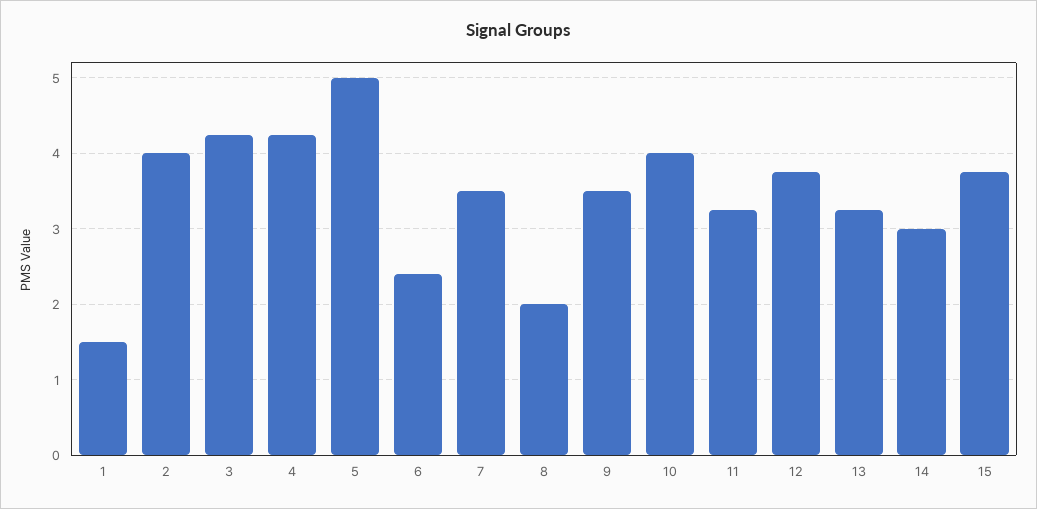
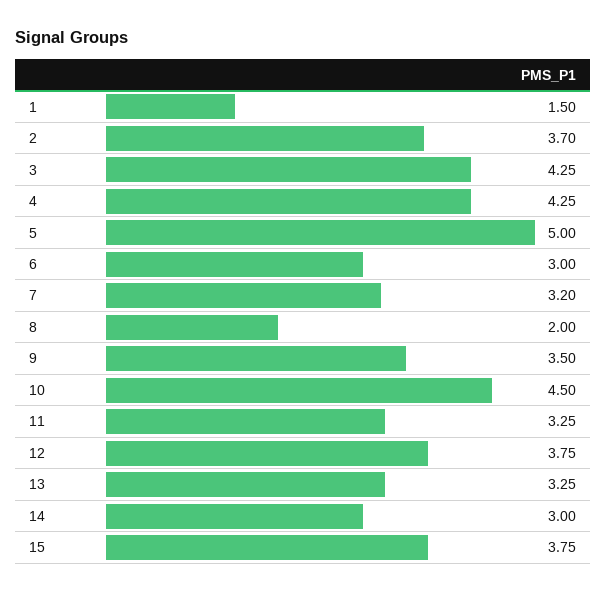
2: 4 -> 3.7
6: 2.4 -> 3
7: 3.5 -> 3.2
10: 4 -> 4.5

